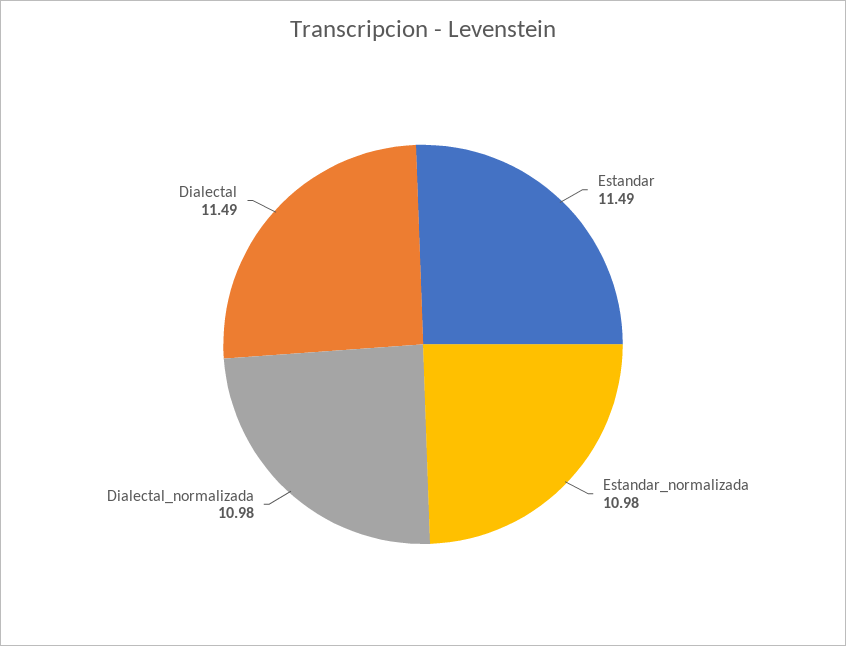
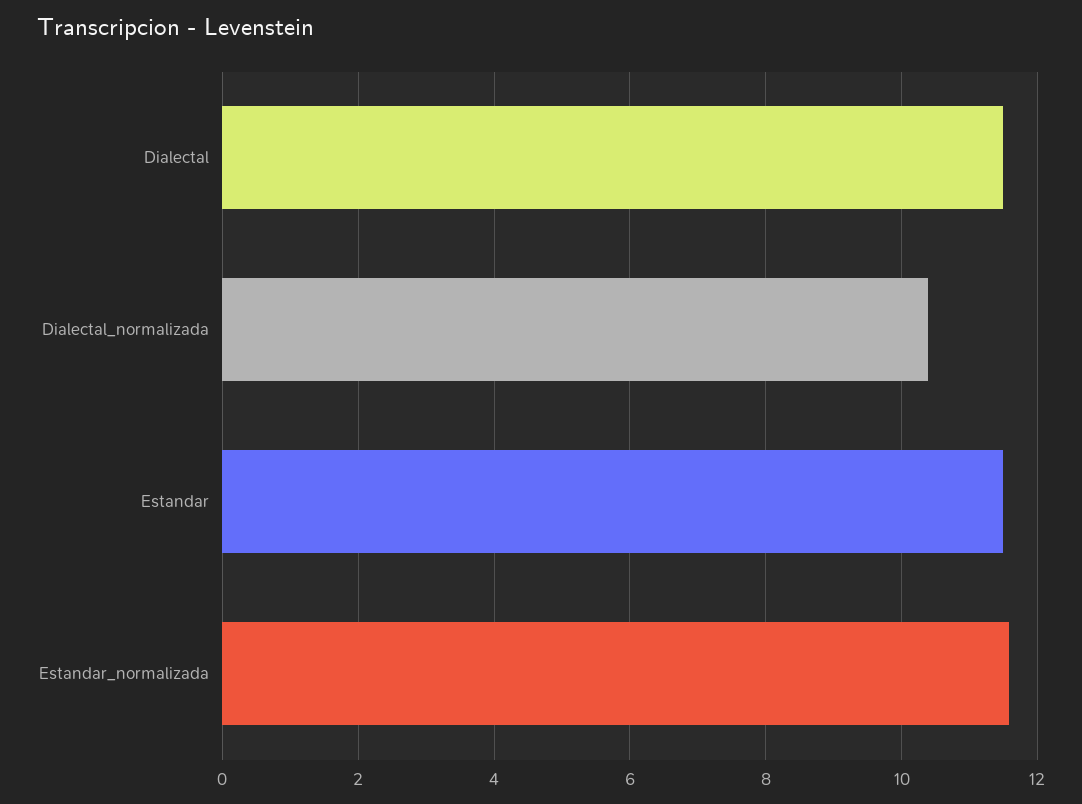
Estandar_normalizada: 10.98 -> 11.6
Dialectal_normalizada: 10.98 -> 10.4

